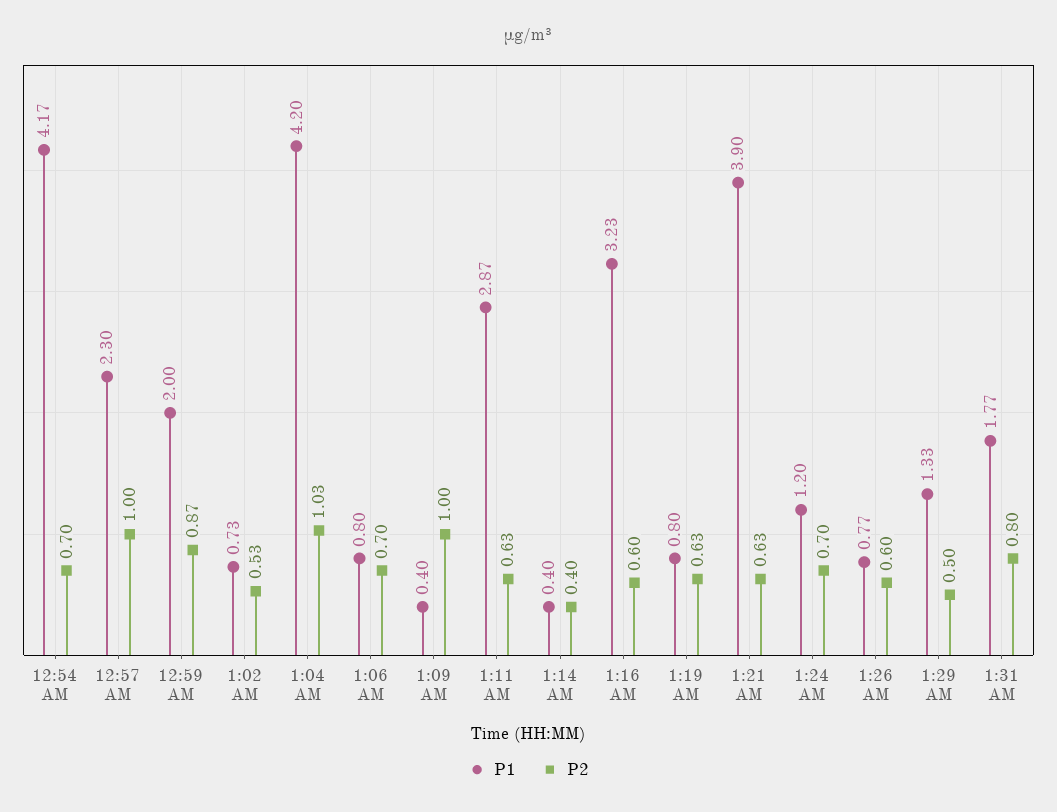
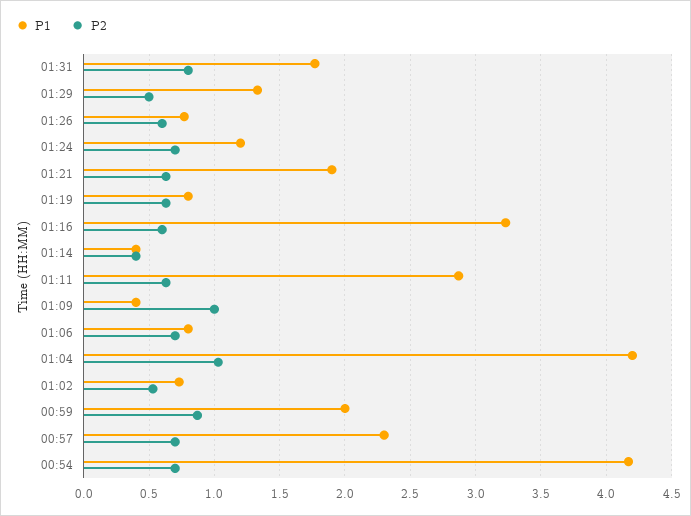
P2, 12:57 AM: 1 -> 0.7
P1, 1:21 AM: 3.9 -> 1.9

